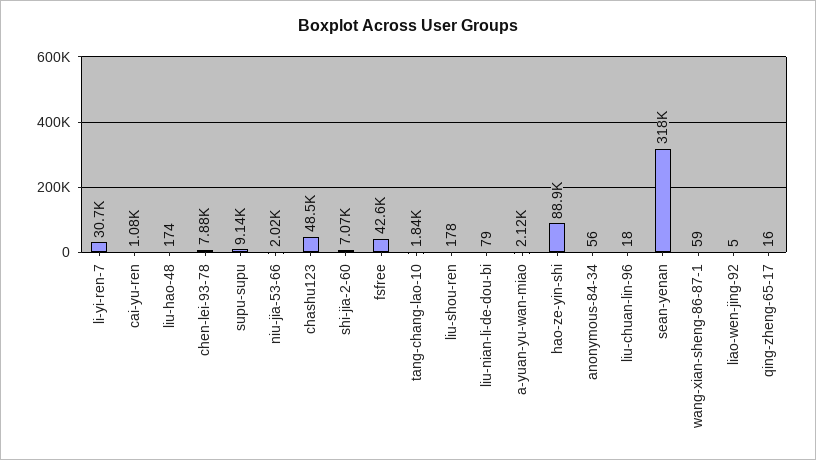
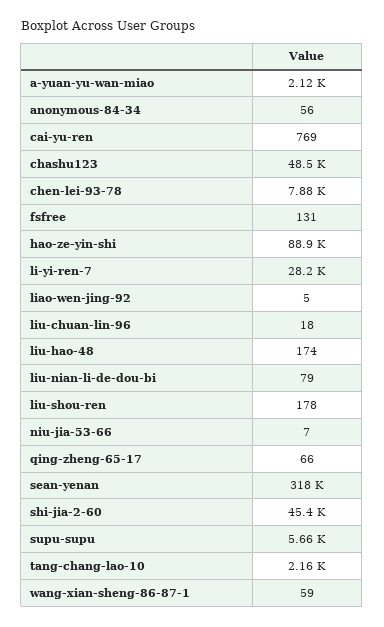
li-yi-ren-7: 30700 -> 28200
cai-yu-ren: 1080 -> 769
supu-supu: 9140 -> 5660
niu-jia-53-66: 2020 -> 7
shi-jia-2-60: 7070 -> 45400
fsfree: 42600 -> 131
tang-chang-lao-10: 1840 -> 2160
qing-zheng-65-17: 16 -> 66

